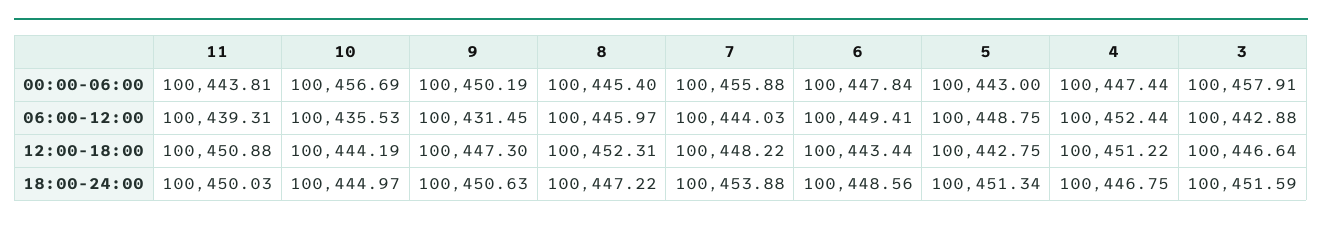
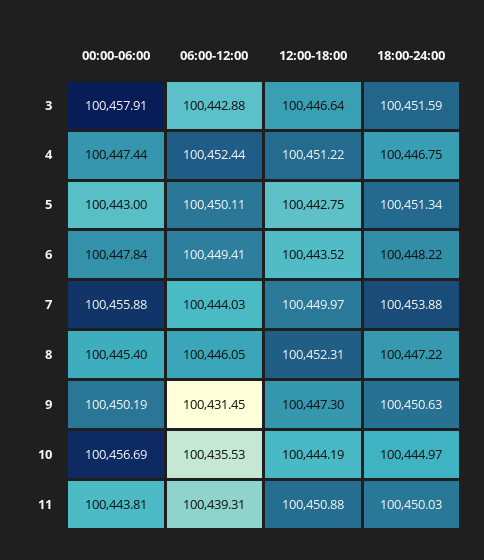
8, 06:00-12:00: 100445.97 -> 100446.05
5, 06:00-12:00: 100448.75 -> 100450.11
7, 12:00-18:00: 100448.22 -> 100449.97
6, 12:00-18:00: 100443.44 -> 100443.52
6, 18:00-24:00: 100448.56 -> 100448.22

